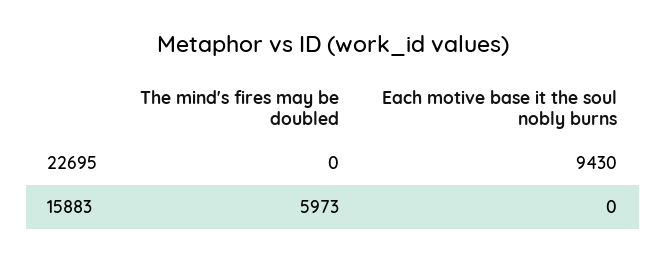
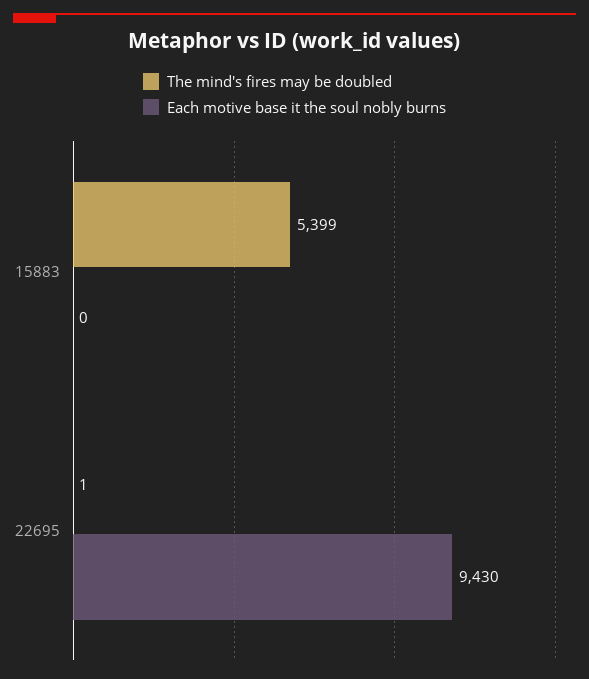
The mind's fires may be doubled, 22695: 0 -> 1
The mind's fires may be doubled, 15883: 5973 -> 5399

